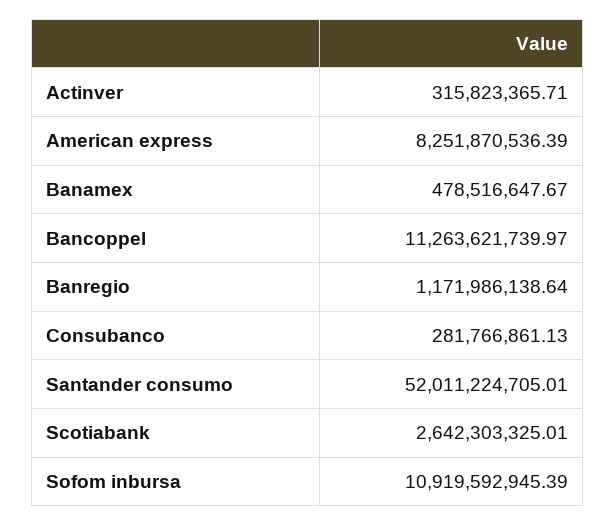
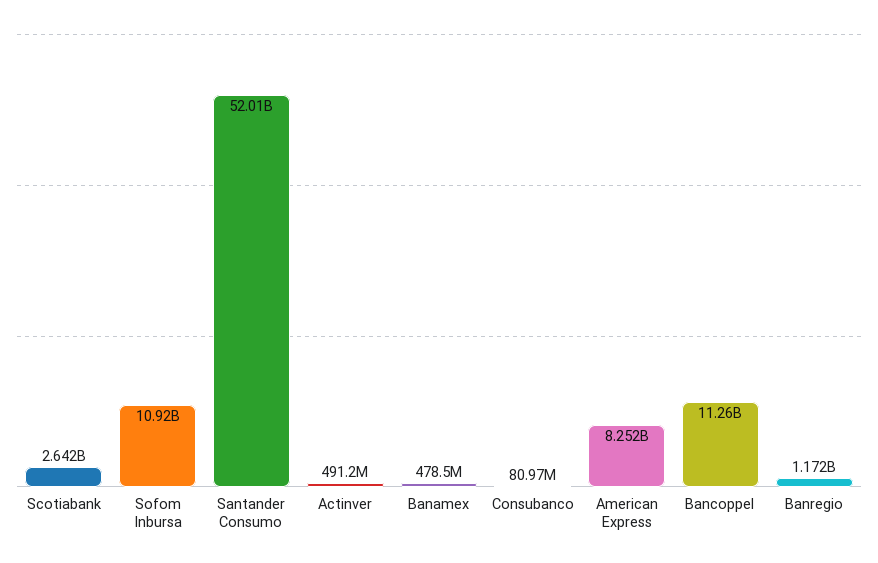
Actinver: 315823365.71 -> 491200000
Consubanco: 281766861.13 -> 80970000

